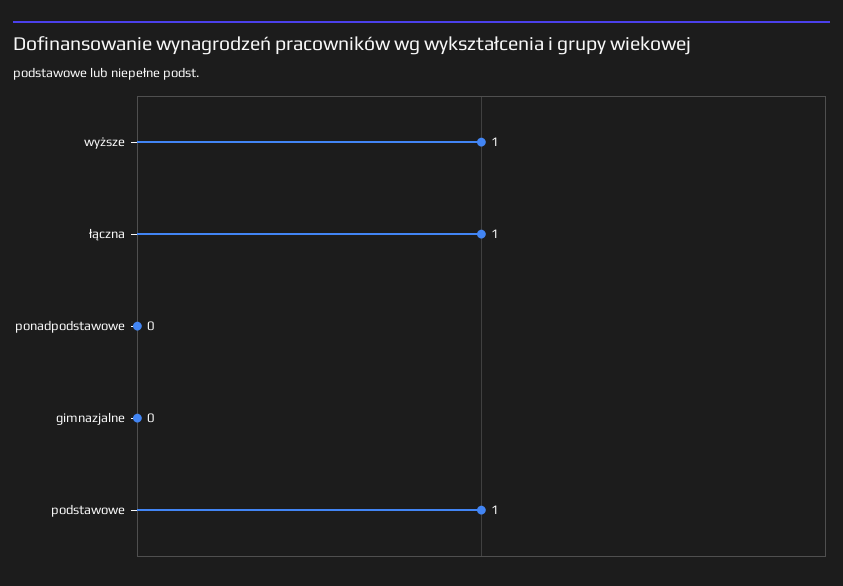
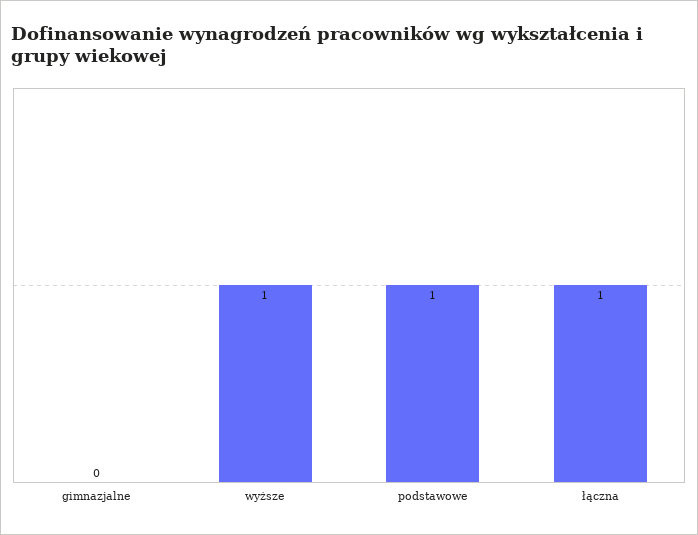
ponadpodstawowe: 0 -> none

